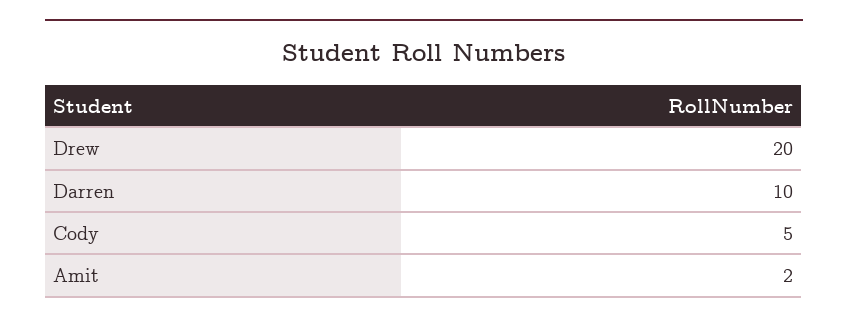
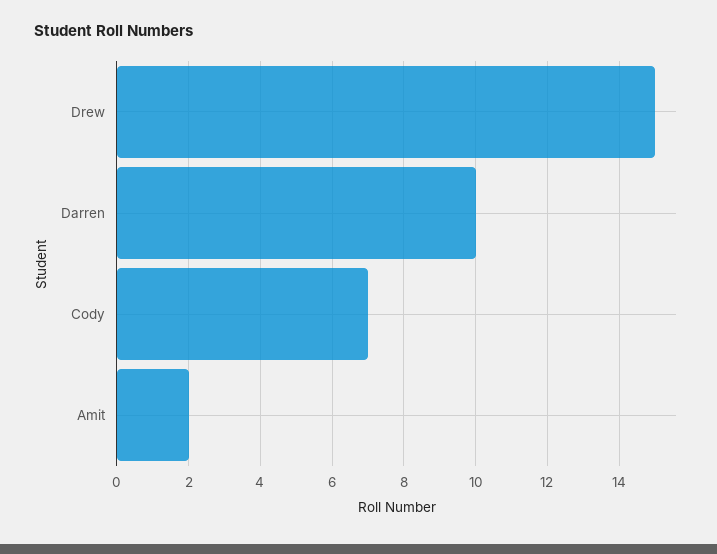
Drew: 20 -> 15
Cody: 5 -> 7

